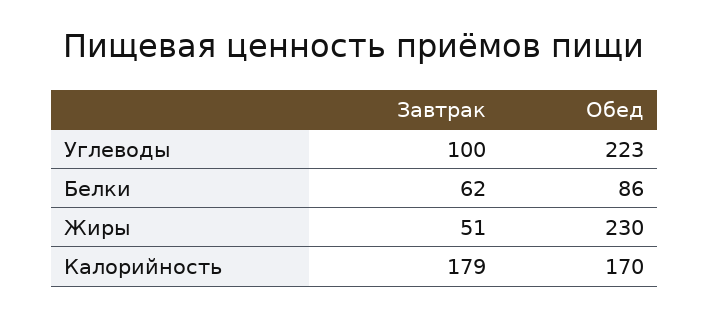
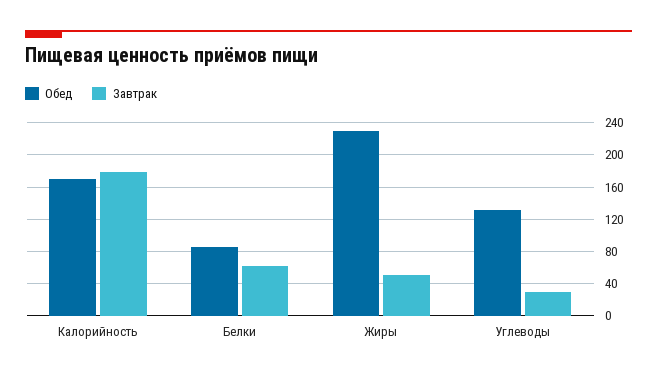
Завтрак, Углеводы: 100 -> 30
Обед, Углеводы: 223 -> 130

